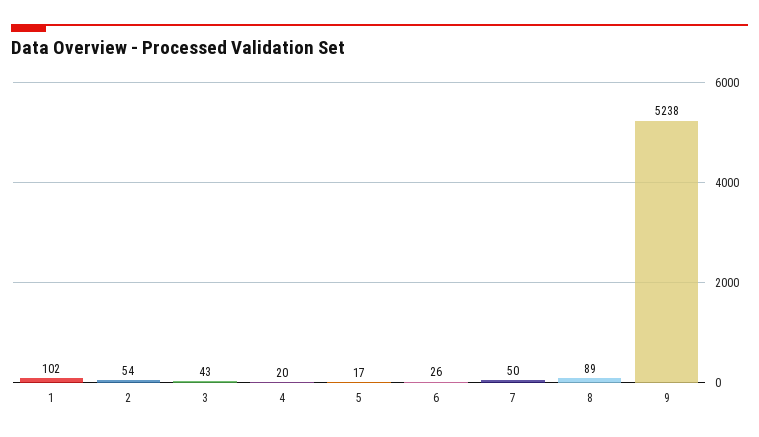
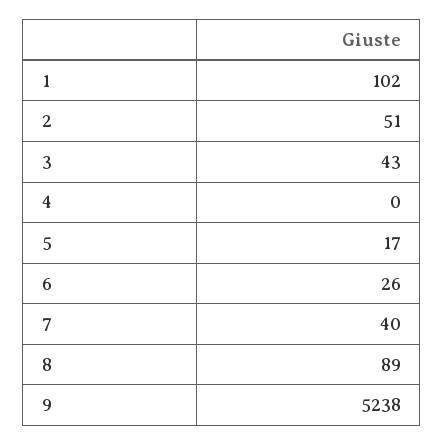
2: 54 -> 51
4: 20 -> 0
7: 50 -> 40

